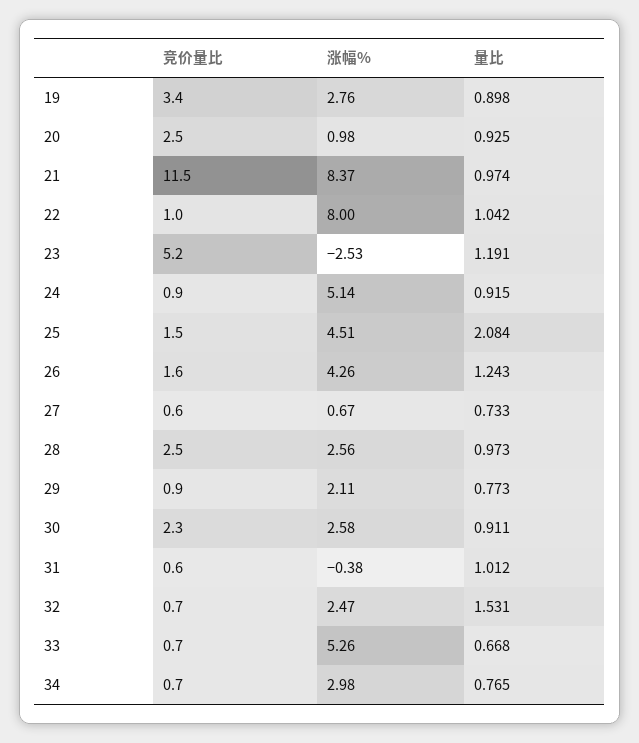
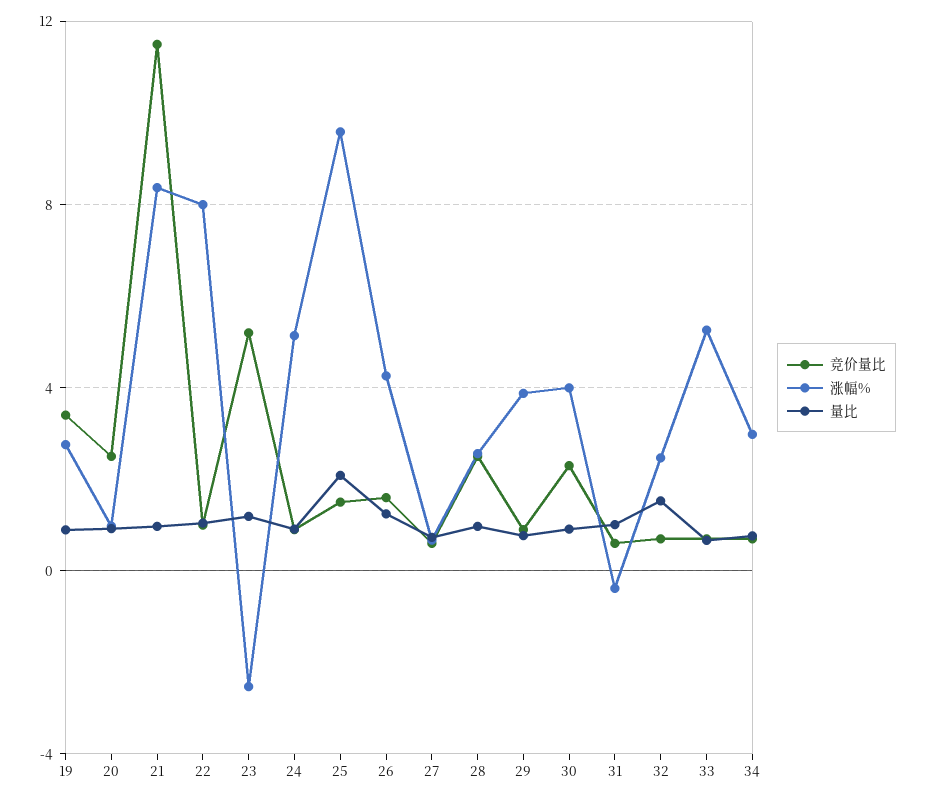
涨幅%, 25: 4.51 -> 9.5
涨幅%, 29: 2.11 -> 4
涨幅%, 30: 2.58 -> 4

